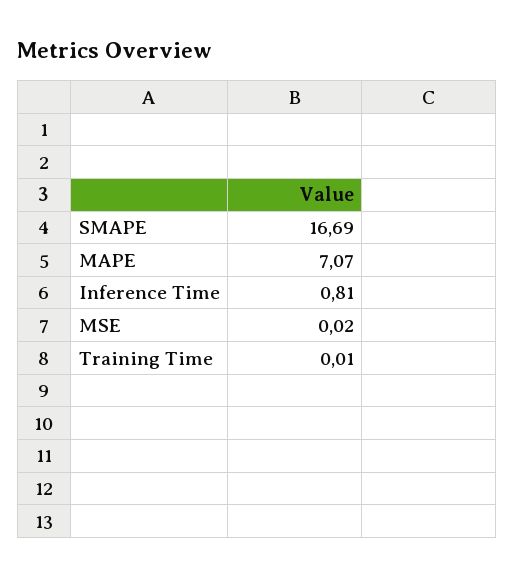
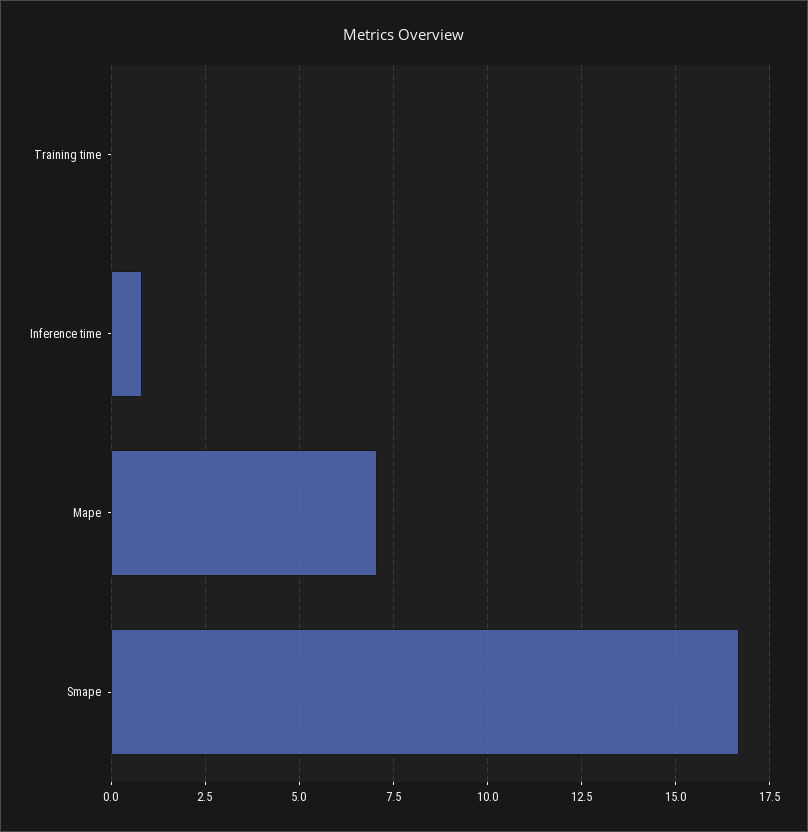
MSE: 0.02 -> none

